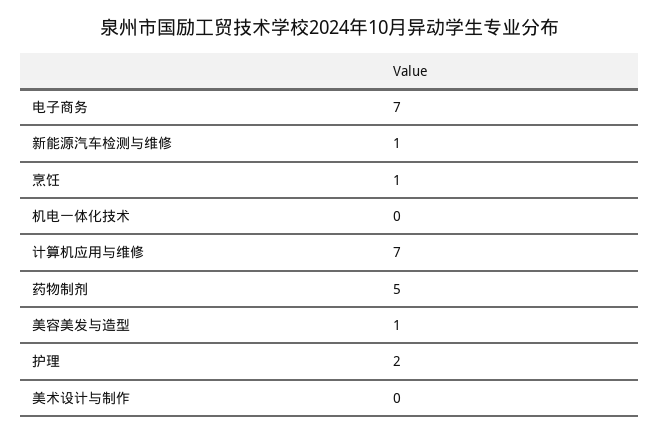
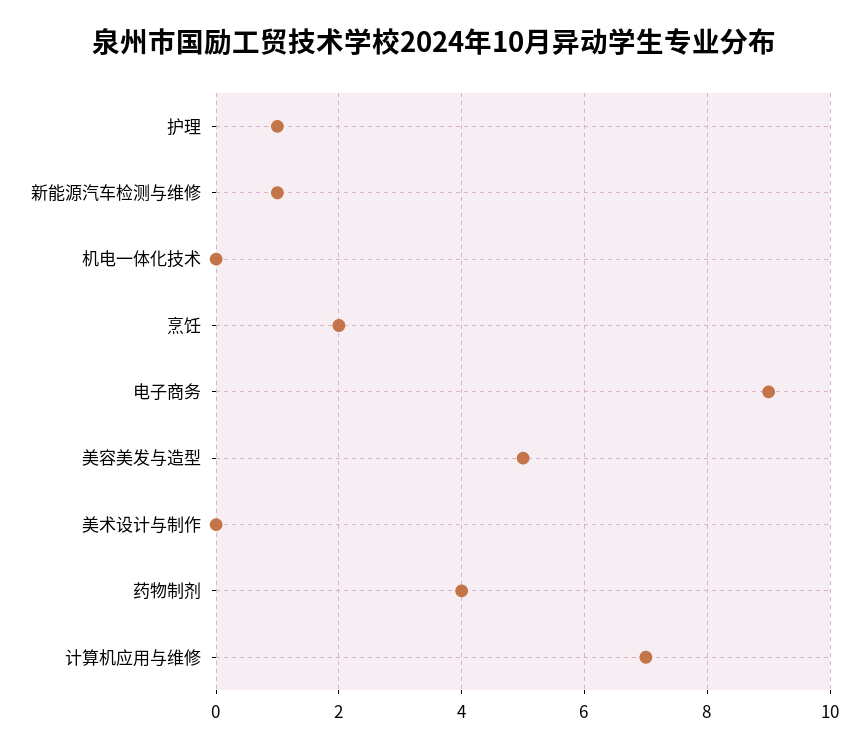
电子商务: 7 -> 9
烹饪: 1 -> 2
药物制剂: 5 -> 4
美容美发与造型: 1 -> 5
护理: 2 -> 1

